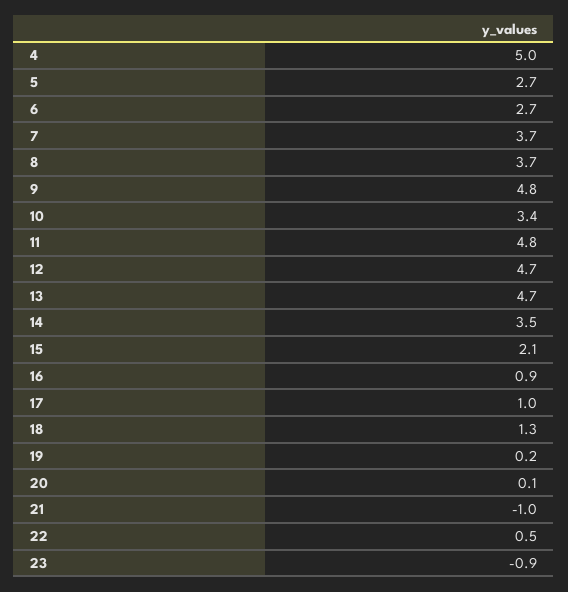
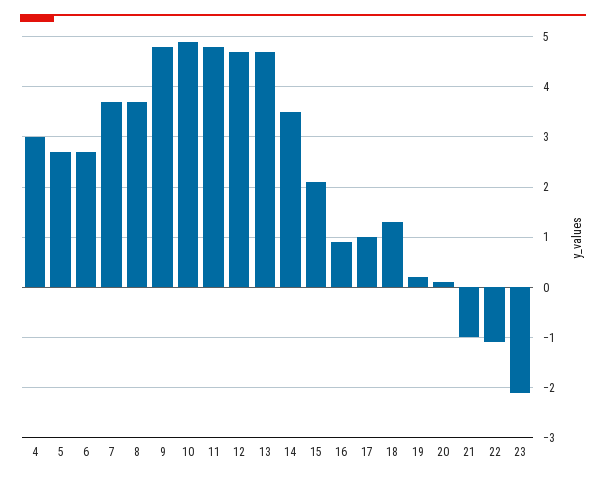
4: 5 -> 3
10: 3.4 -> 5
22: 0.5 -> -1
23: -0.9 -> -2

